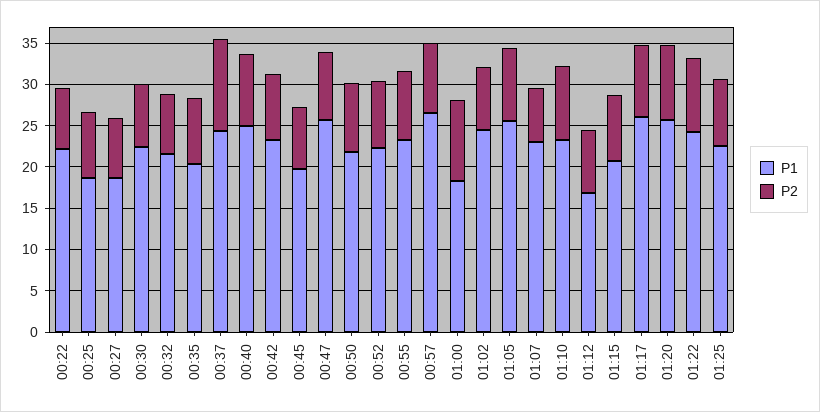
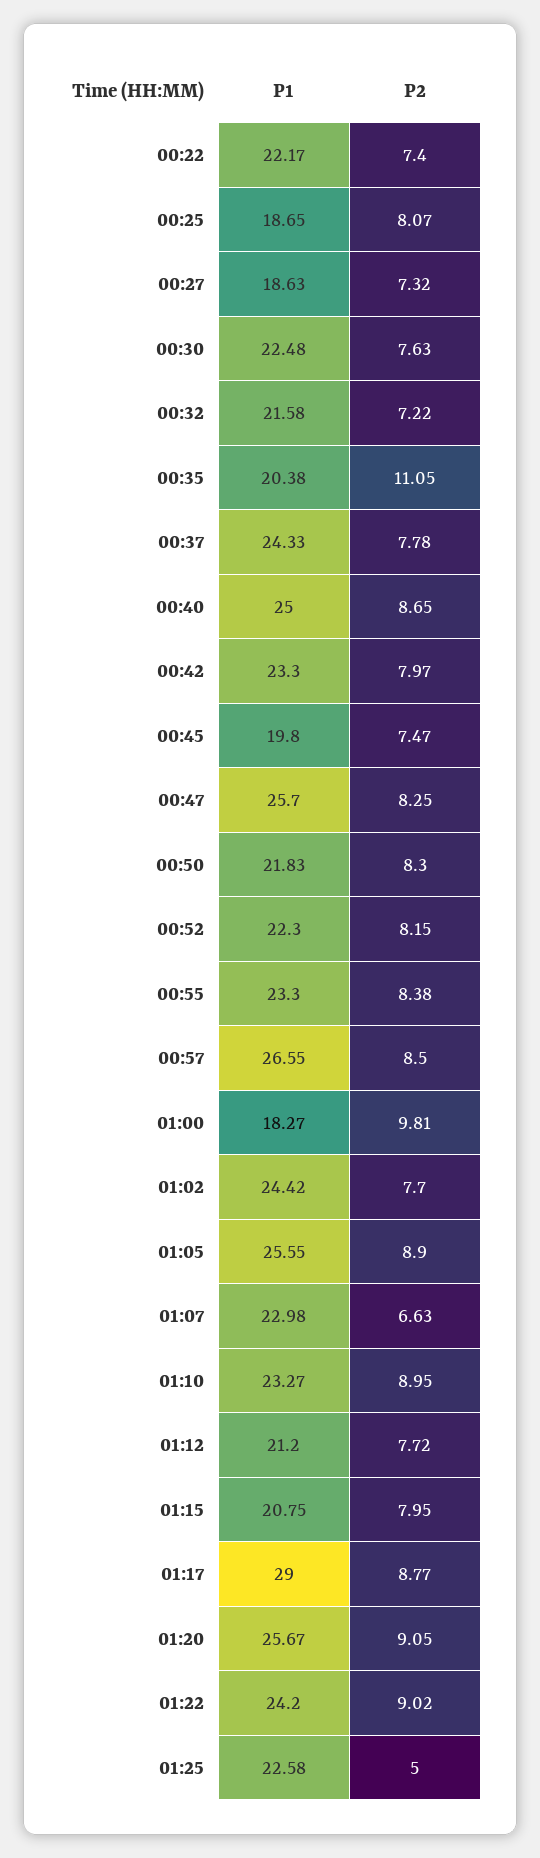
P2, 00:35: 8 -> 11.05
P2, 00:37: 11 -> 7.78
P1, 01:12: 17 -> 21.2
P1, 01:17: 26 -> 29
P2, 01:25: 8 -> 5

